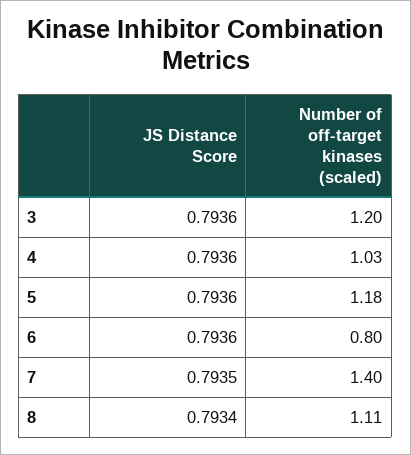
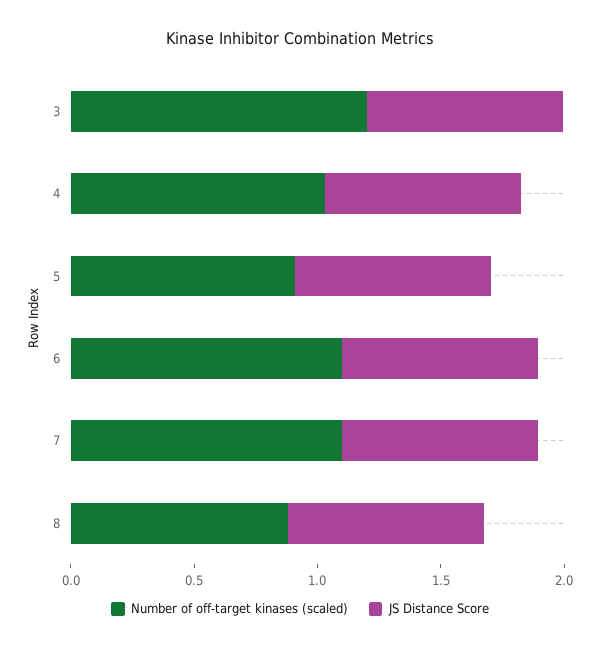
Number of off-target kinases (scaled), 5: 1.18 -> 0.9
Number of off-target kinases (scaled), 6: 0.8 -> 1.1
Number of off-target kinases (scaled), 7: 1.4 -> 1.1
Number of off-target kinases (scaled), 8: 1.11 -> 0.9

